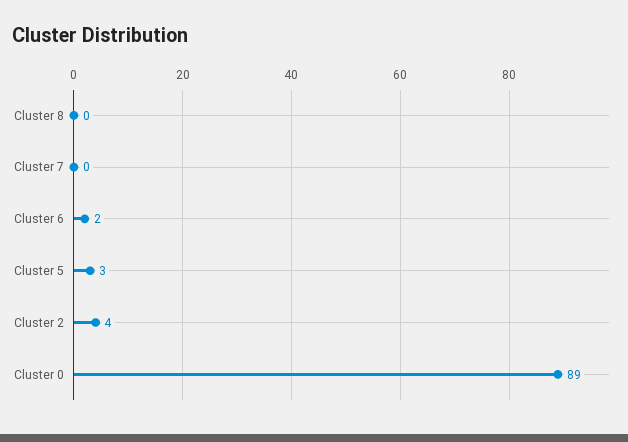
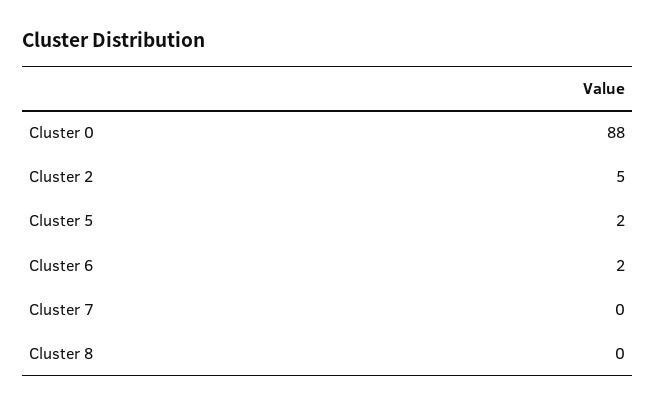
Cluster 5: 3 -> 2
Cluster 2: 4 -> 5
Cluster 0: 89 -> 88

